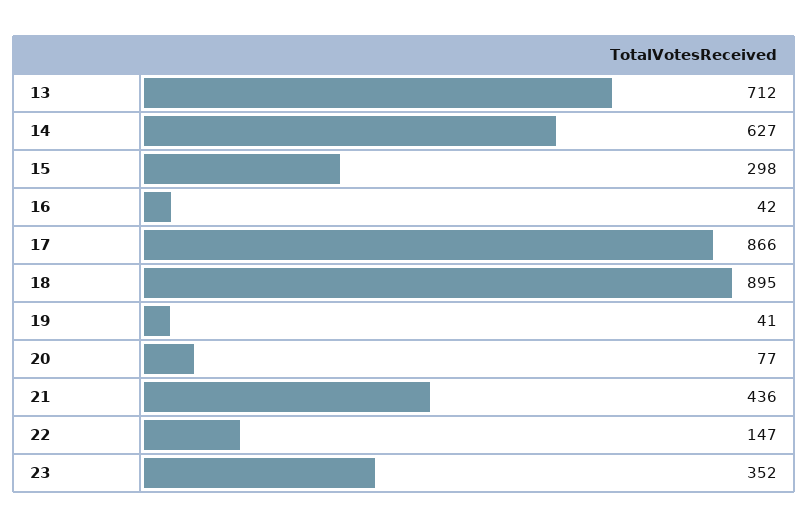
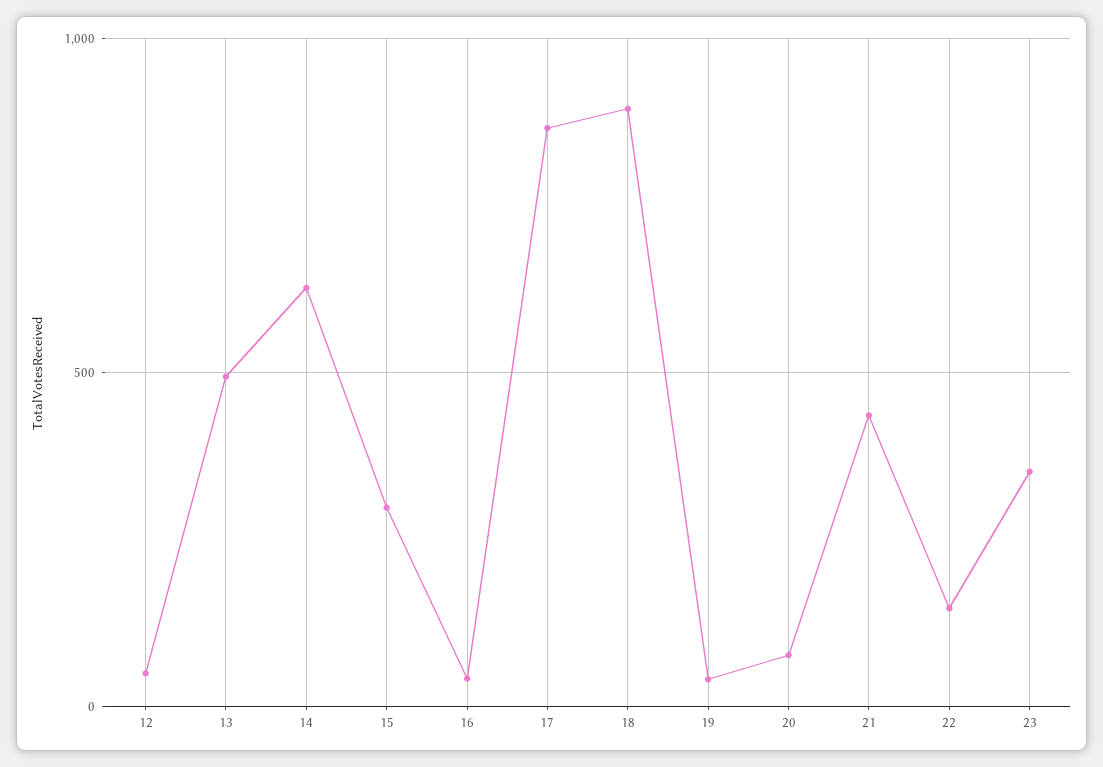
13: 712 -> 500
12: none -> 50

